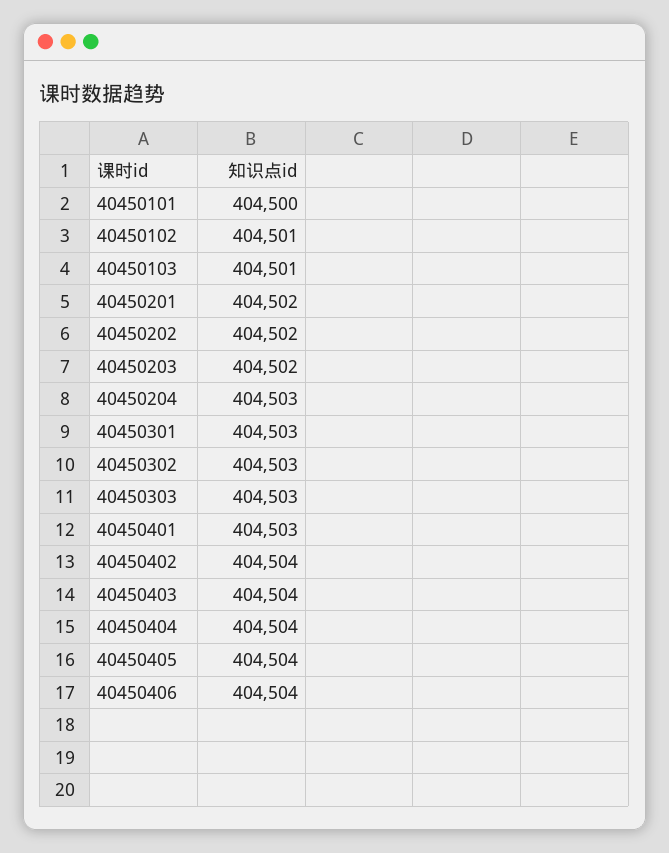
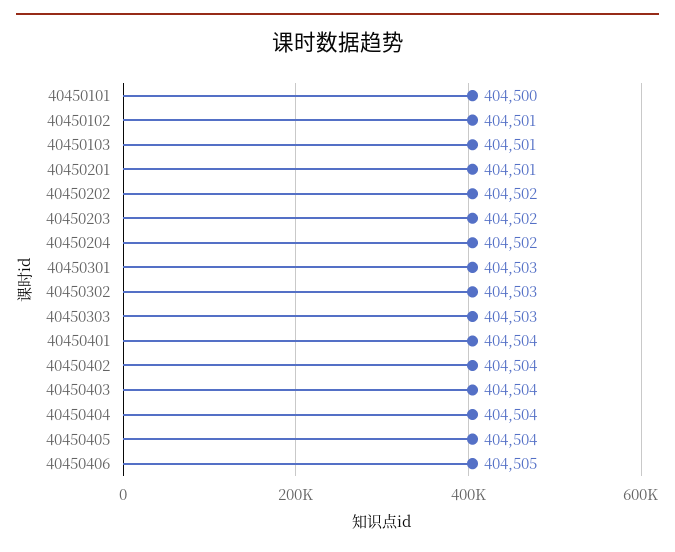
40450201: 404502 -> 404501
40450204: 404503 -> 404502
40450401: 404503 -> 404504
40450406: 404504 -> 404505

